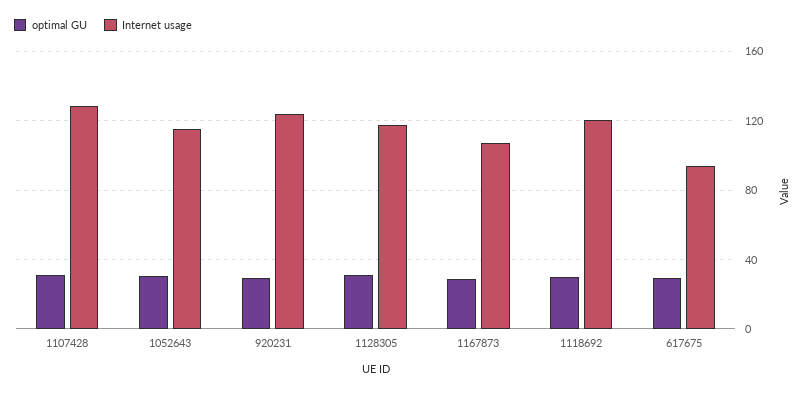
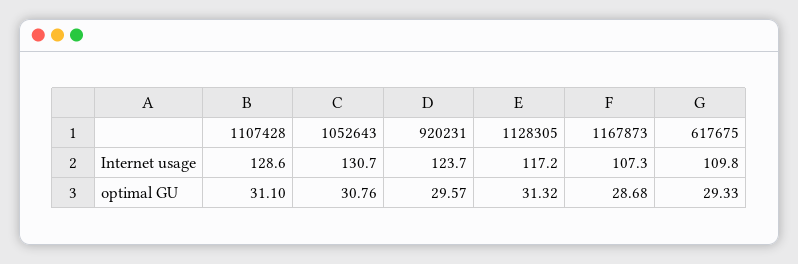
Internet usage, 1052643: 115 -> 130.7
optimal GU, 1118692: 30 -> none
Internet usage, 1118692: 120 -> none
Internet usage, 617675: 95 -> 109.8

